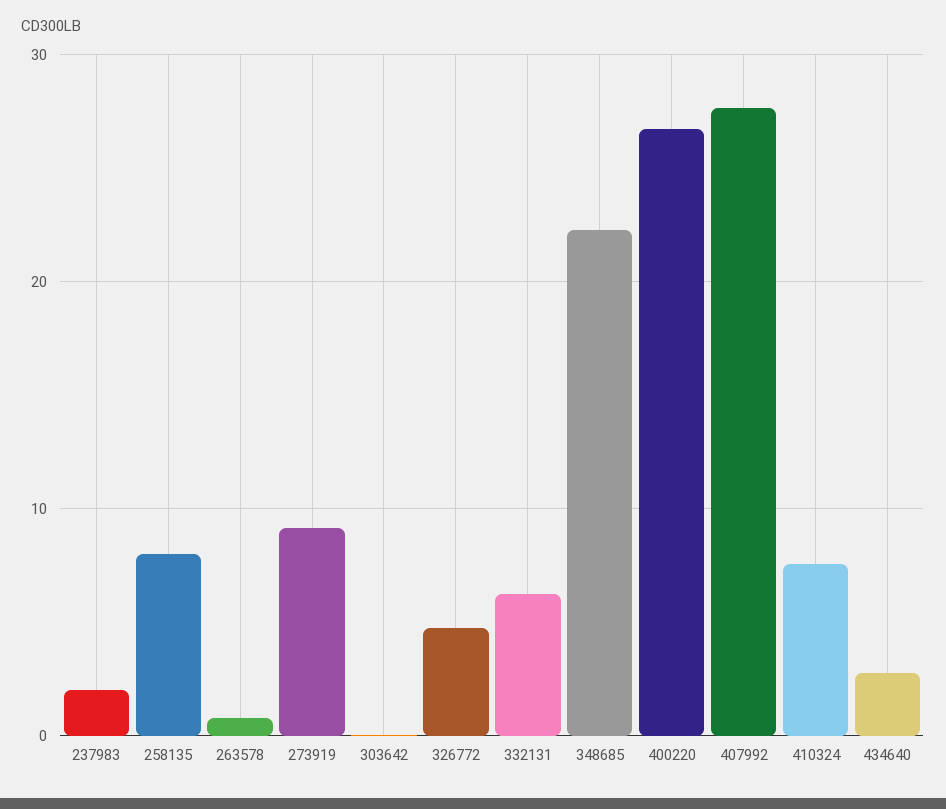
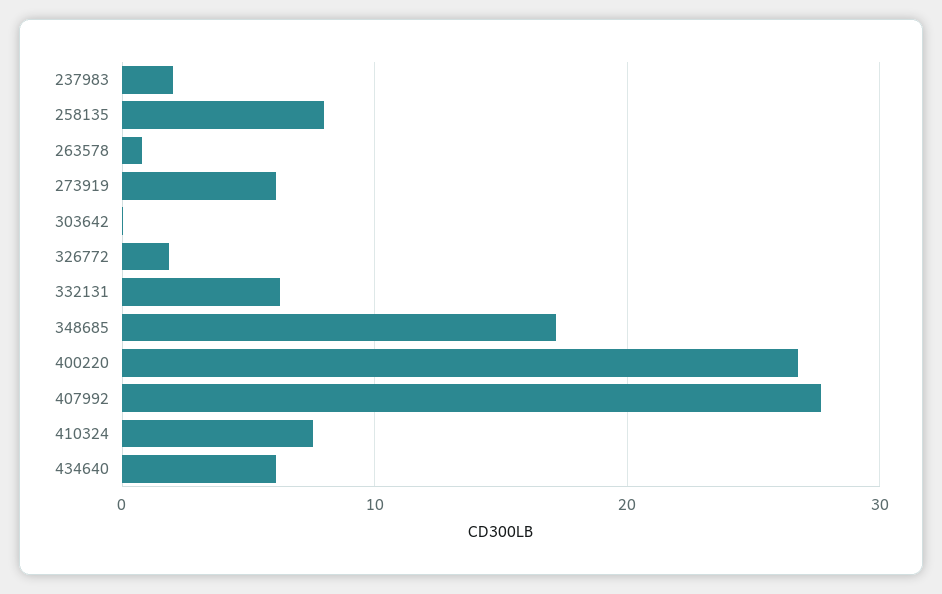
273919: 9 -> 6
326772: 5 -> 2
348685: 22 -> 17
434640: 3 -> 6

